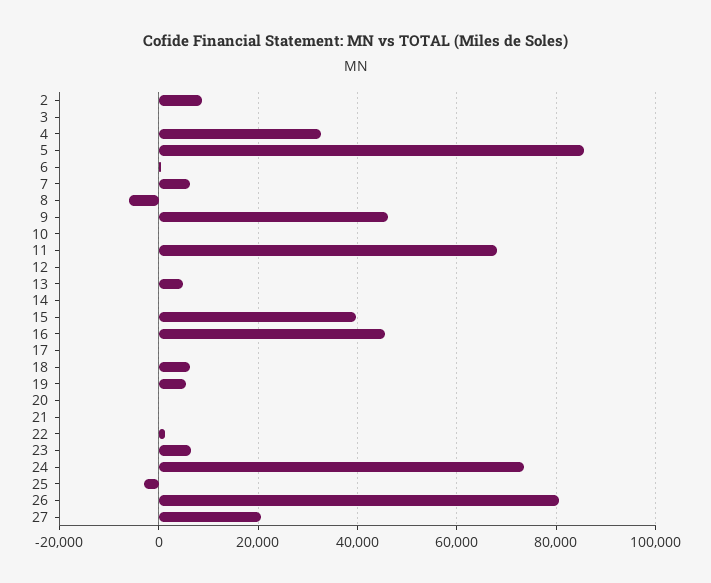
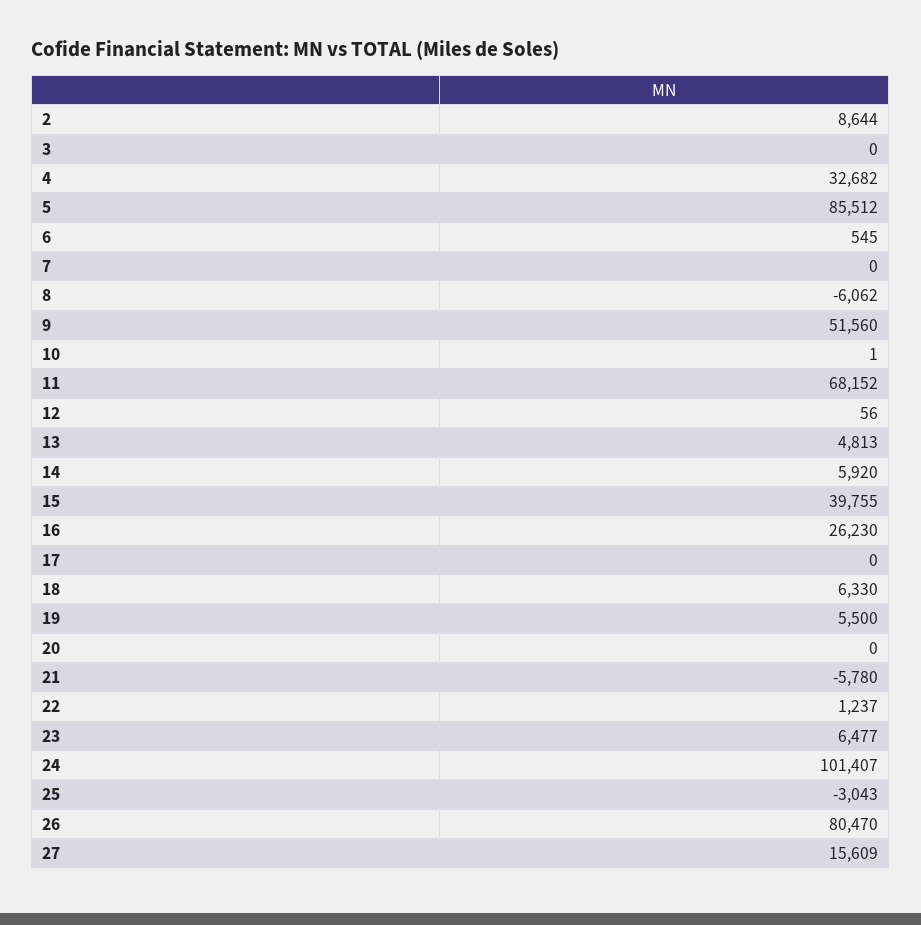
7: 6000 -> 0
9: 46000 -> 51560
14: 0 -> 5920
16: 46000 -> 26230
21: 0 -> -5780
24: 74000 -> 101407
27: 20000 -> 15609

